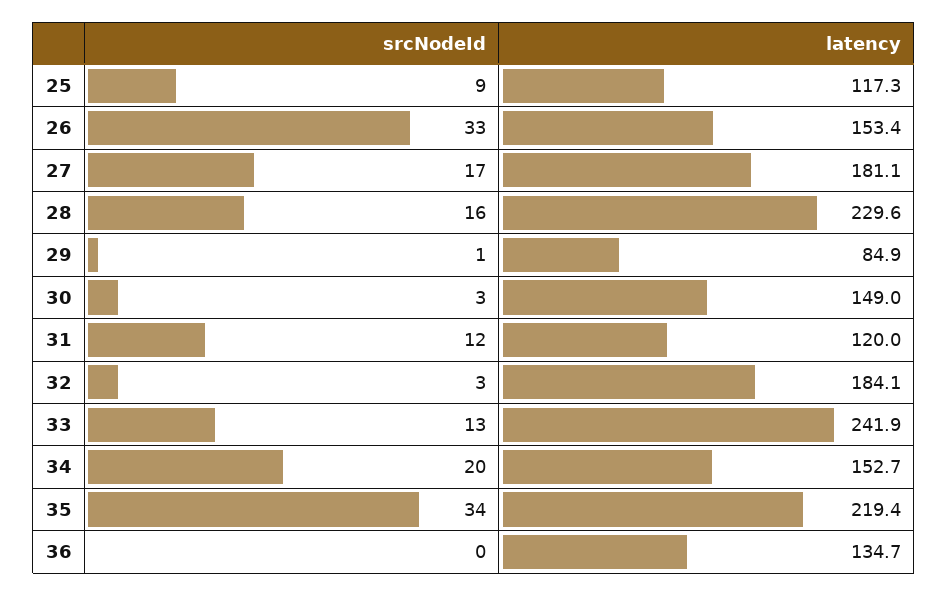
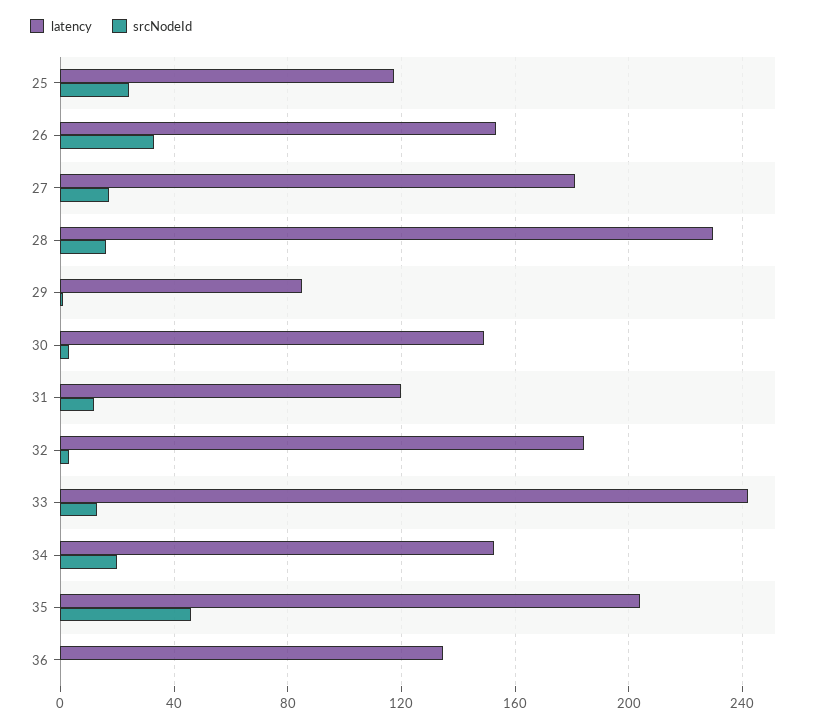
srcNodeId, 25: 9 -> 25
srcNodeId, 35: 34 -> 45
latency, 35: 219.4 -> 205

